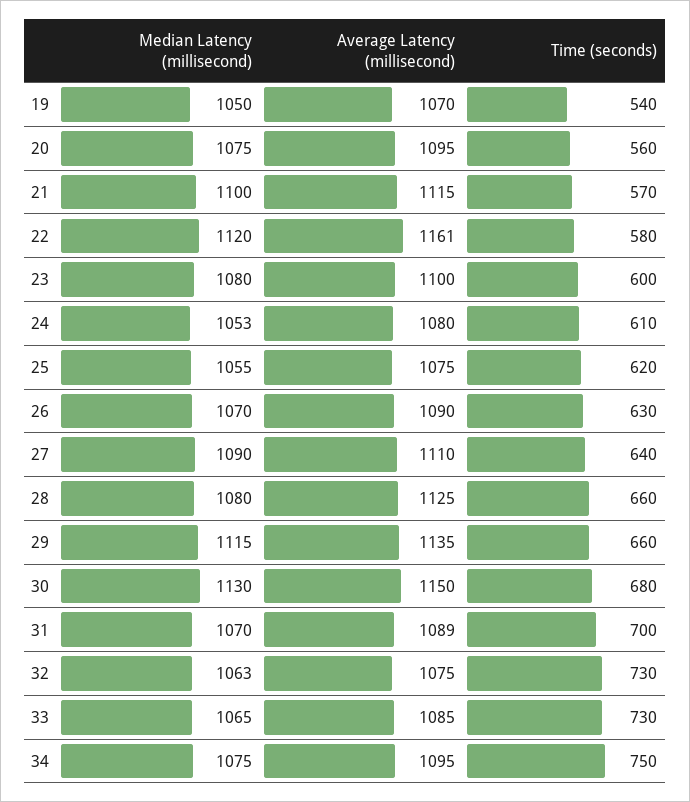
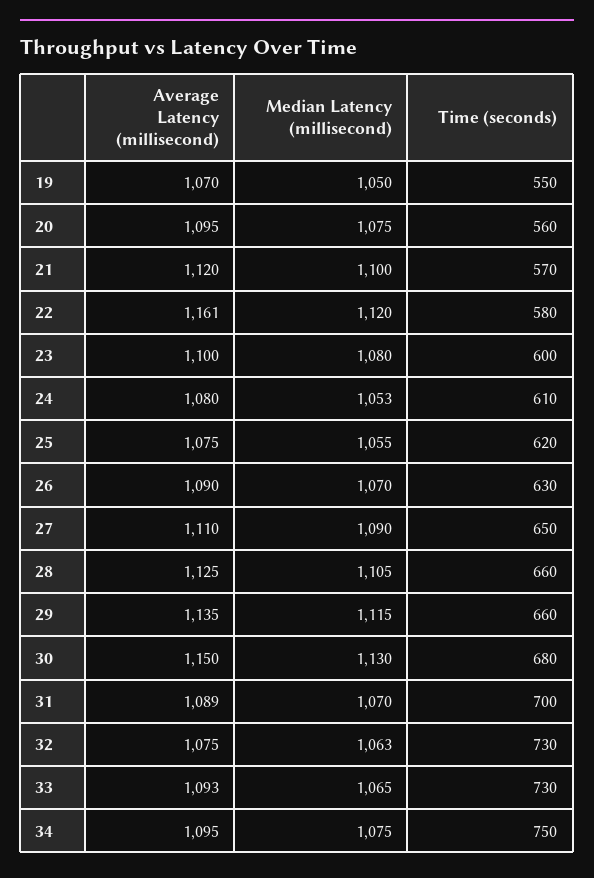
Time (seconds), 19: 540 -> 550
Average Latency (millisecond), 21: 1115 -> 1120
Time (seconds), 27: 640 -> 650
Median Latency (millisecond), 28: 1080 -> 1105
Average Latency (millisecond), 33: 1085 -> 1093

